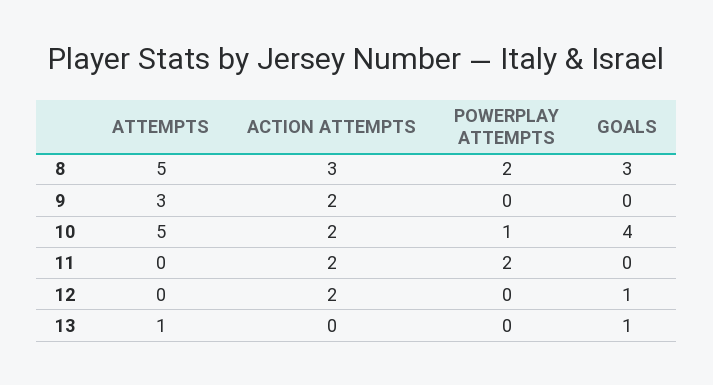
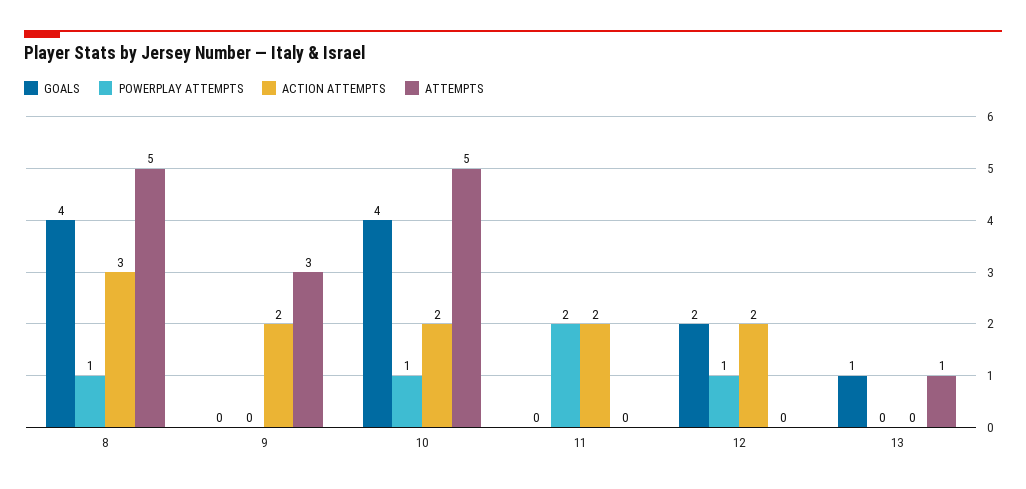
POWERPLAY ATTEMPTS, 8: 2 -> 1
GOALS, 8: 3 -> 4
POWERPLAY ATTEMPTS, 12: 0 -> 1
GOALS, 12: 1 -> 2

